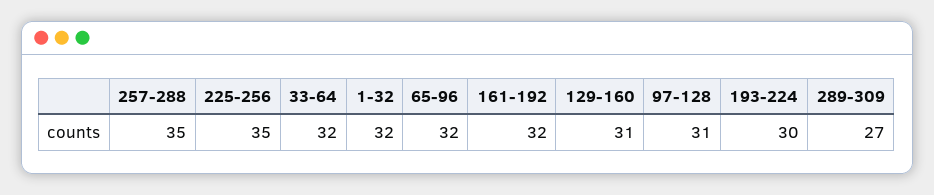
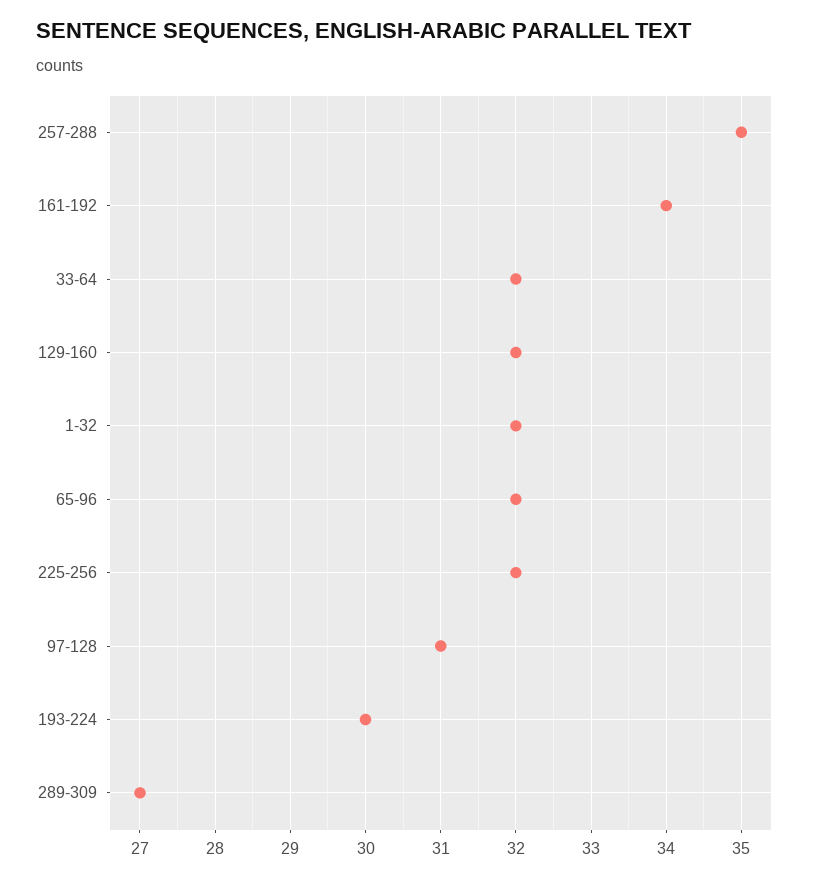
225-256: 35 -> 32
161-192: 32 -> 34
129-160: 31 -> 32

